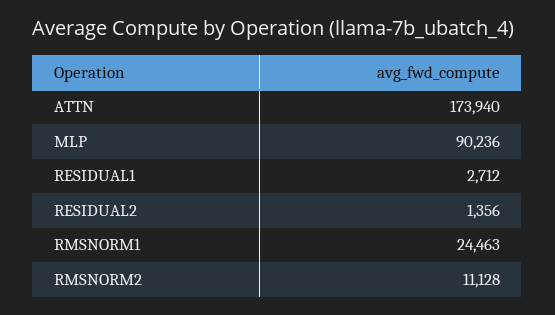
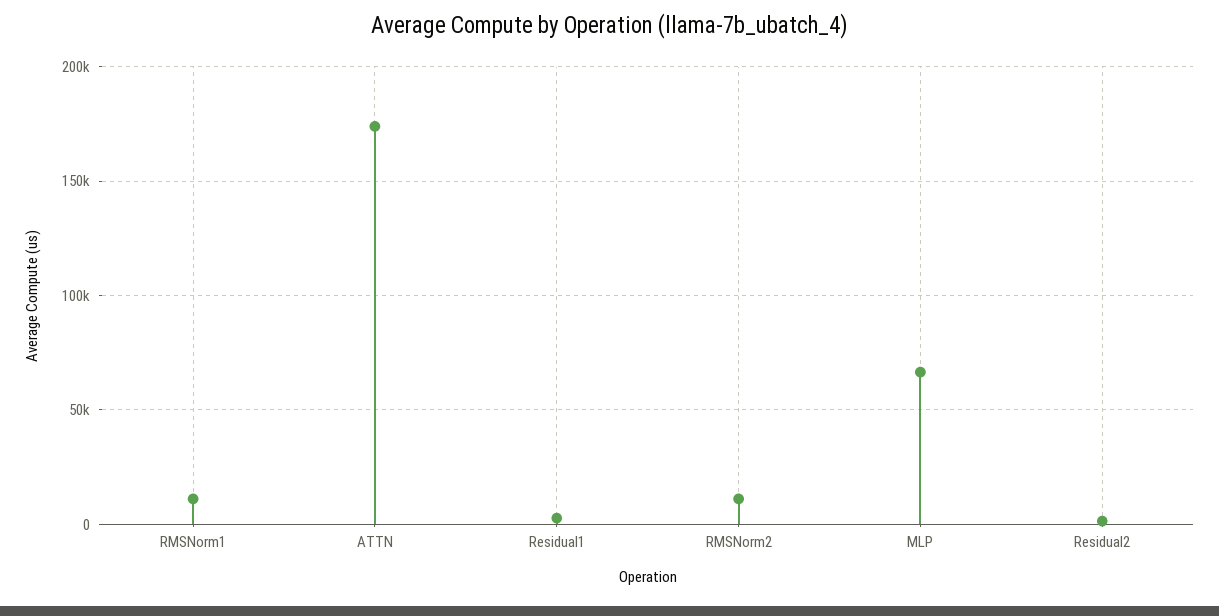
MLP: 90236 -> 65000
RMSNORM1: 24463 -> 10000

